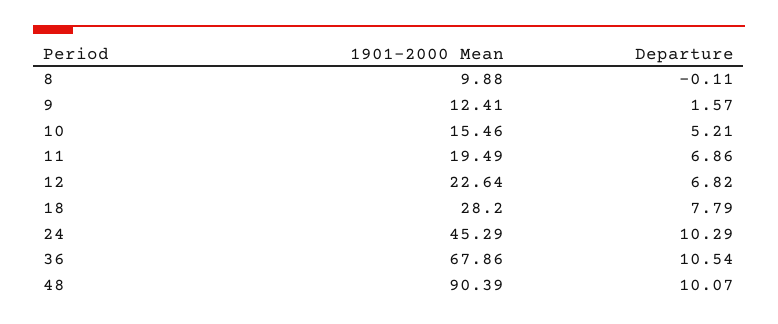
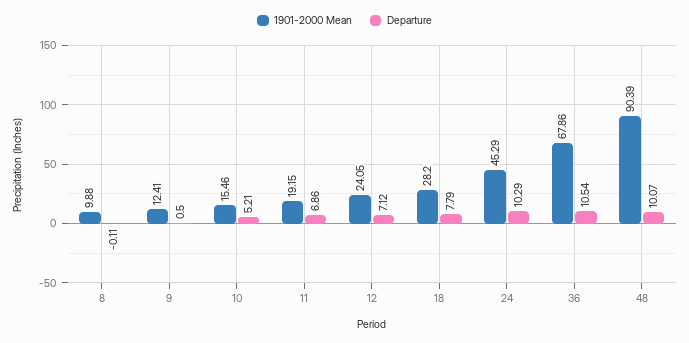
Departure, 9: 1.57 -> 0.5
1901-2000 Mean, 11: 19.49 -> 19.15
1901-2000 Mean, 12: 22.64 -> 24.05
Departure, 12: 6.82 -> 7.12

